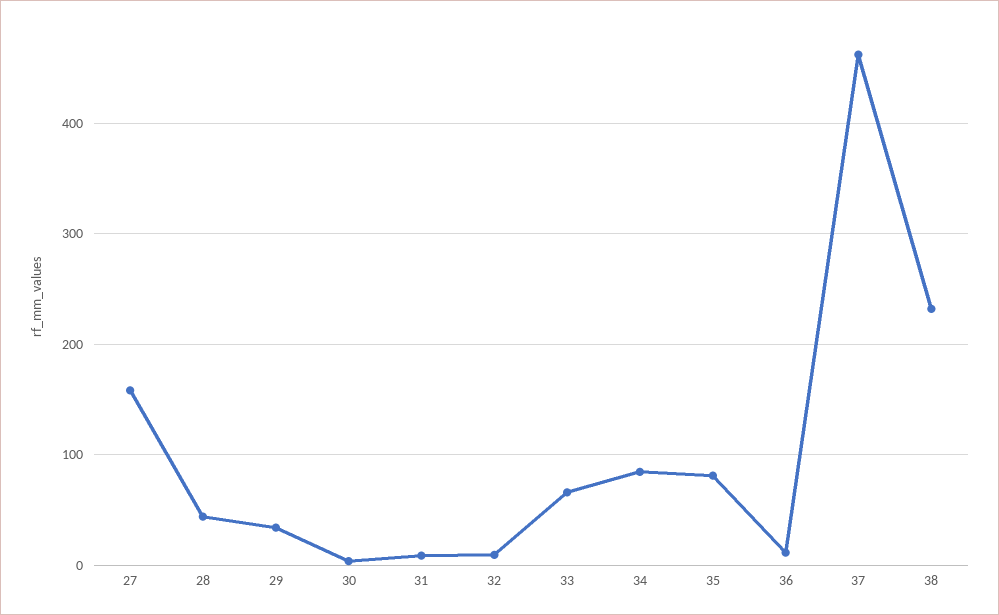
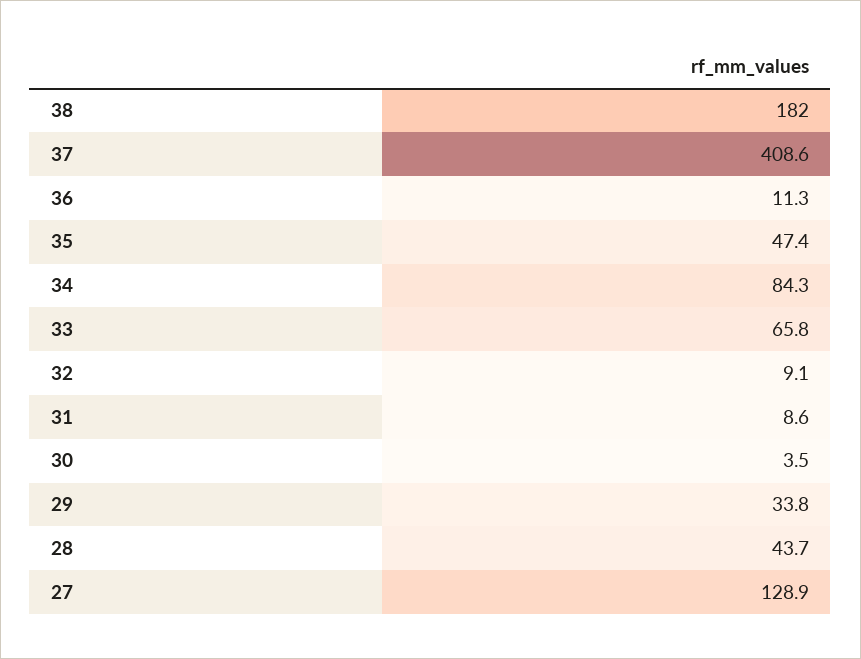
27: 160 -> 128.9
35: 80 -> 47.4
37: 460 -> 408.6
38: 230 -> 182

